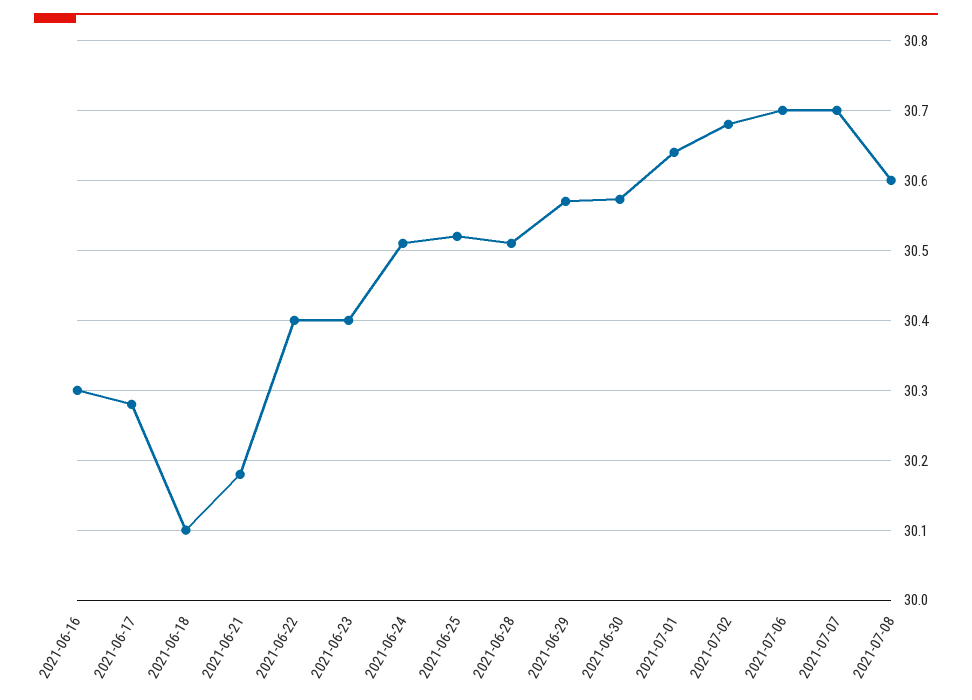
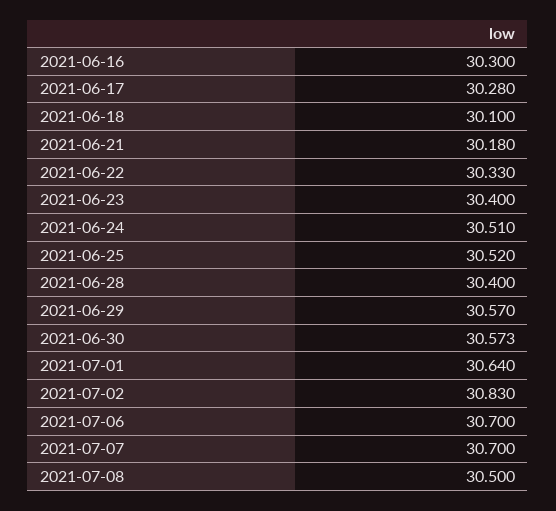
2021-06-22: 30.4 -> 30.33
2021-06-28: 30.51 -> 30.4
2021-07-02: 30.68 -> 30.83
2021-07-08: 30.6 -> 30.5

